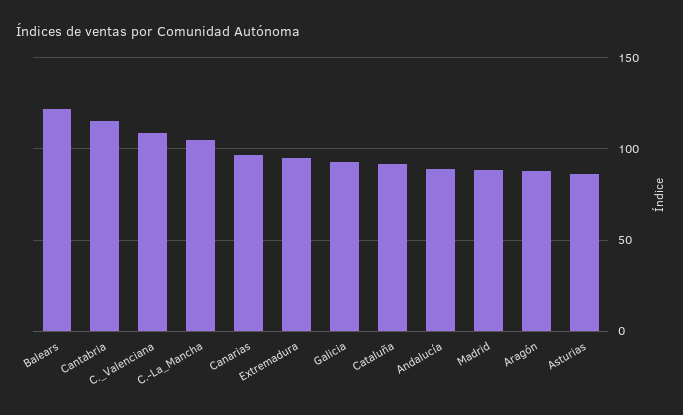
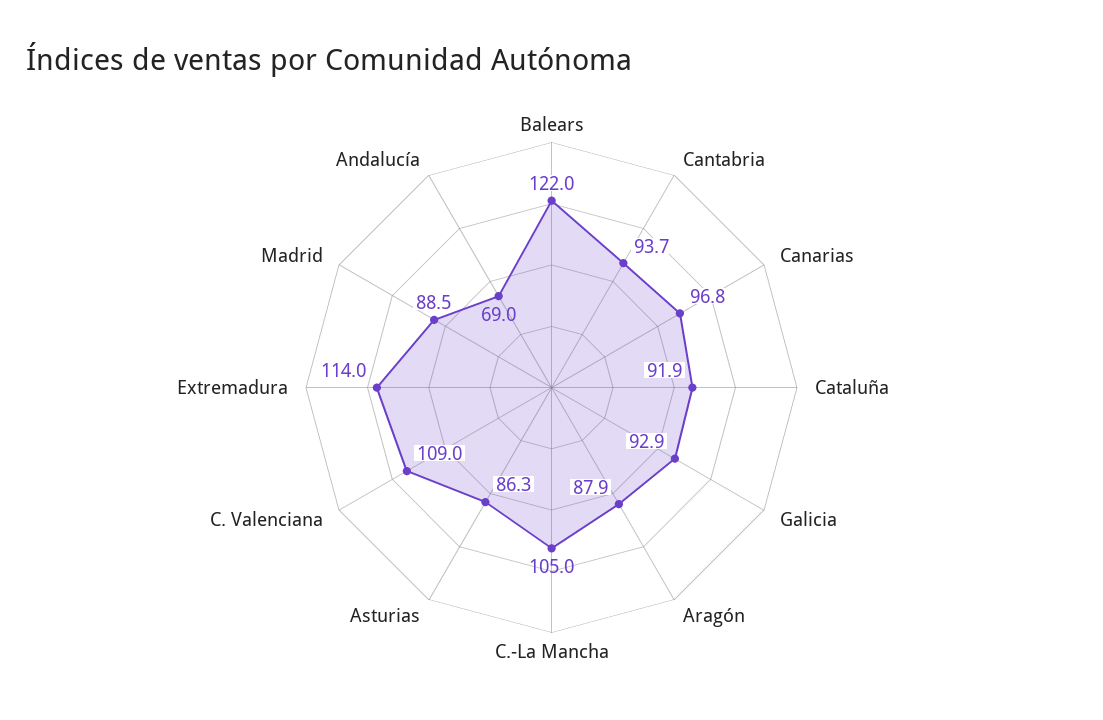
Cantabria: 115 -> 93.7
Extremadura: 95 -> 114
Andalucía: 90 -> 69

